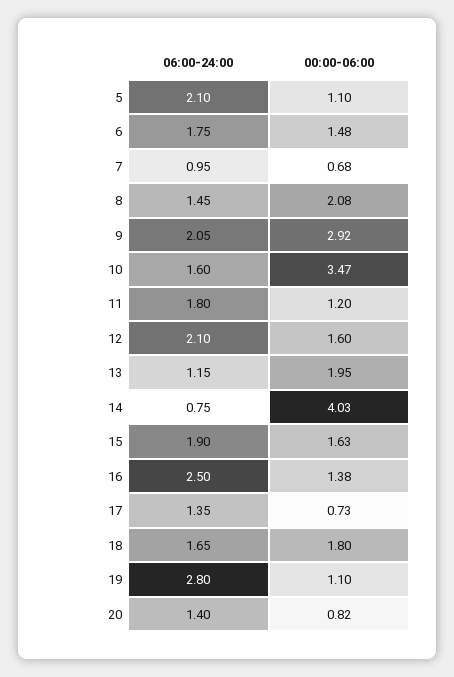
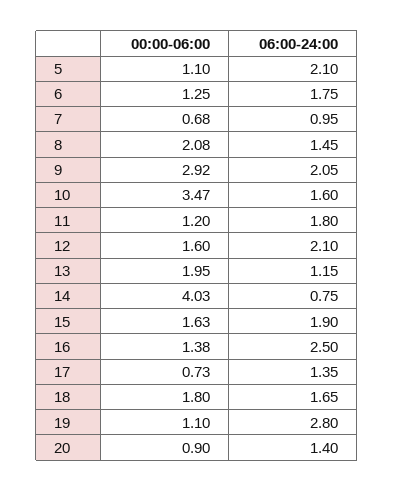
00:00-06:00, 6: 1.48 -> 1.25
00:00-06:00, 20: 0.82 -> 0.9

